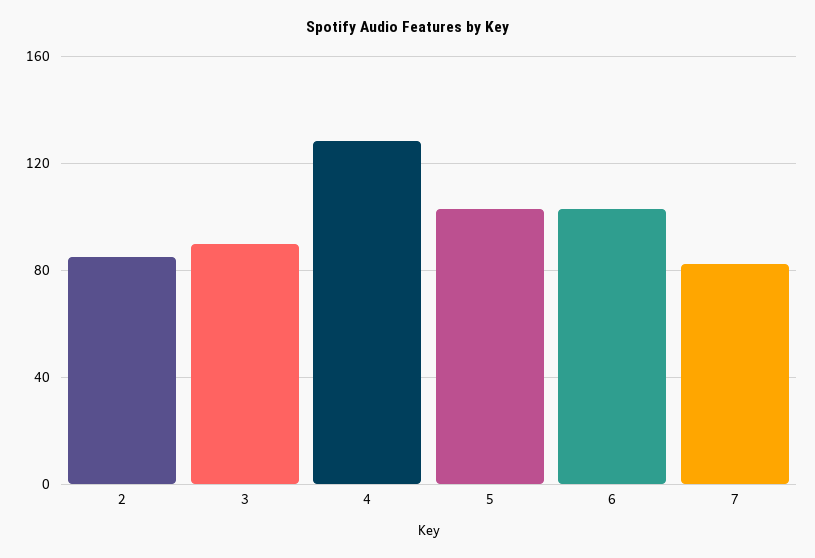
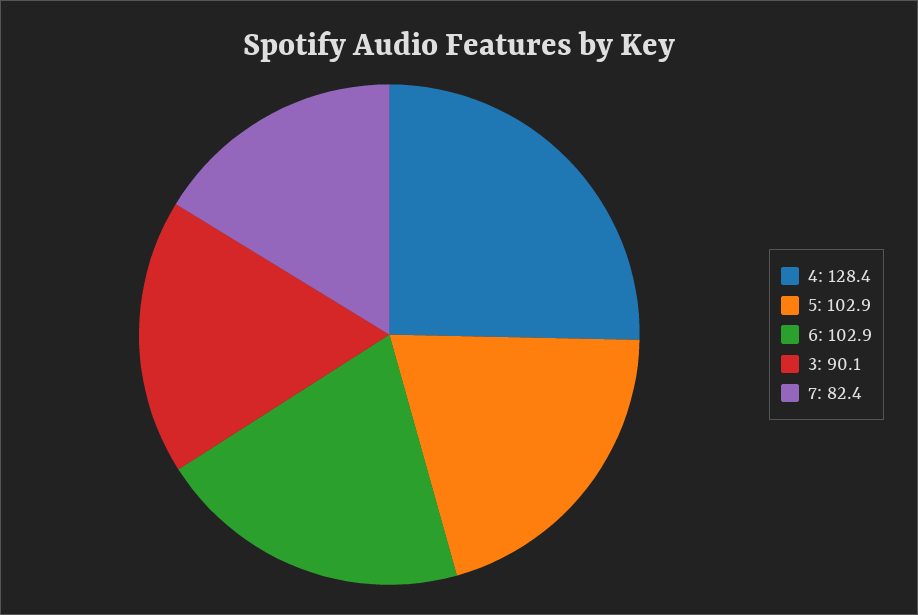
2: 85 -> none

